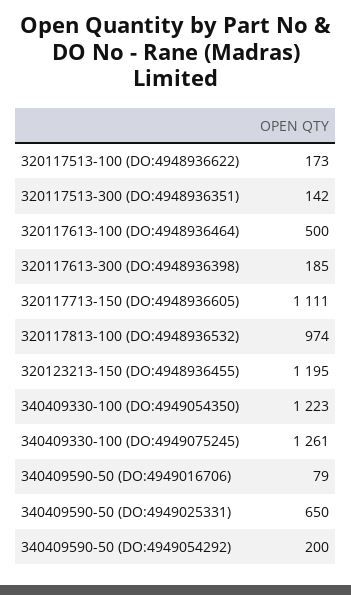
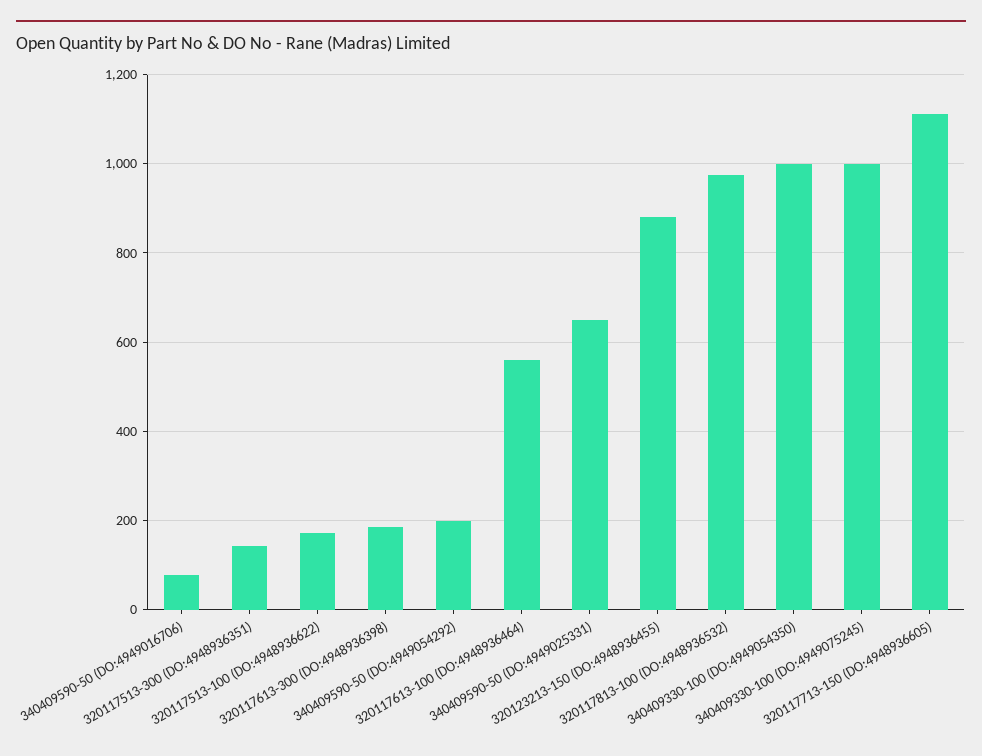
320117613-100 (DO:4948936464): 500 -> 560
320123213-150 (DO:4948936455): 1195 -> 880
340409330-100 (DO:4949054350): 1223 -> 1000
340409330-100 (DO:4949075245): 1261 -> 1000

